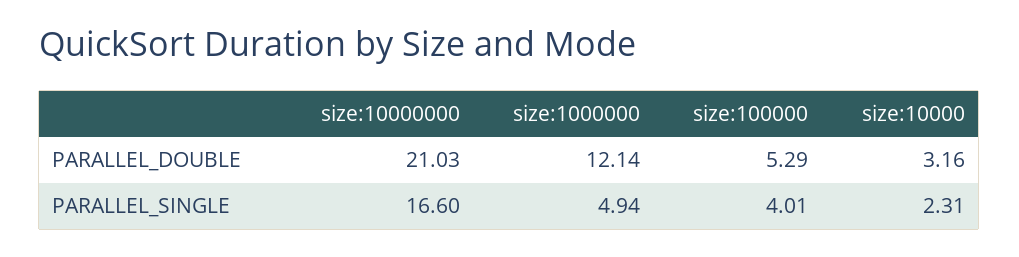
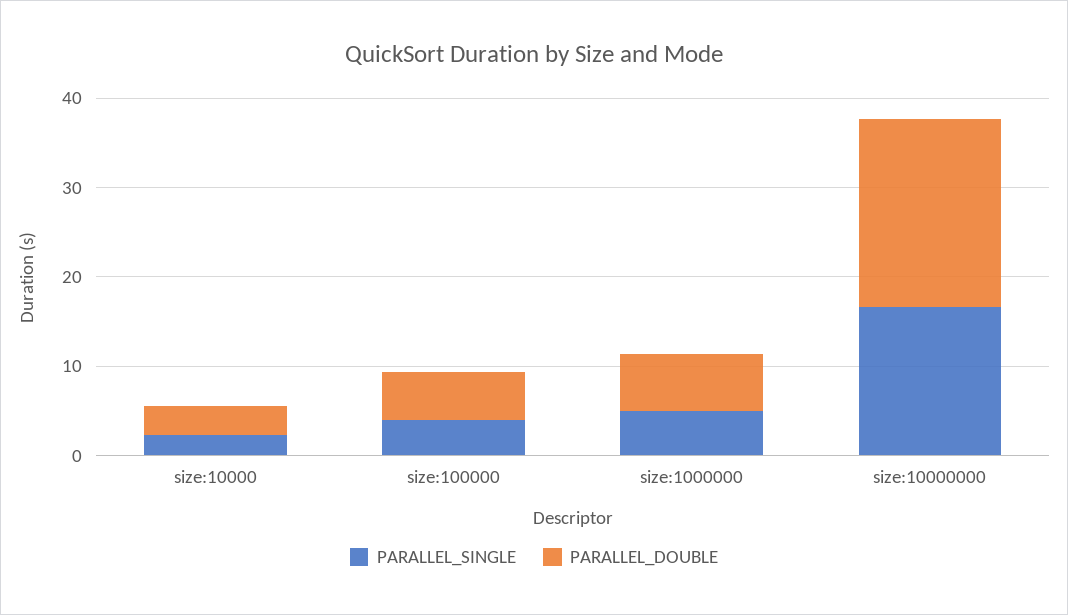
PARALLEL_DOUBLE, size:1000000: 12.14 -> 6

